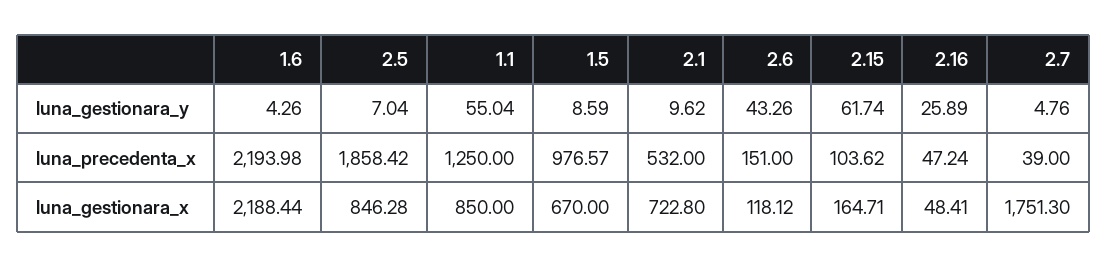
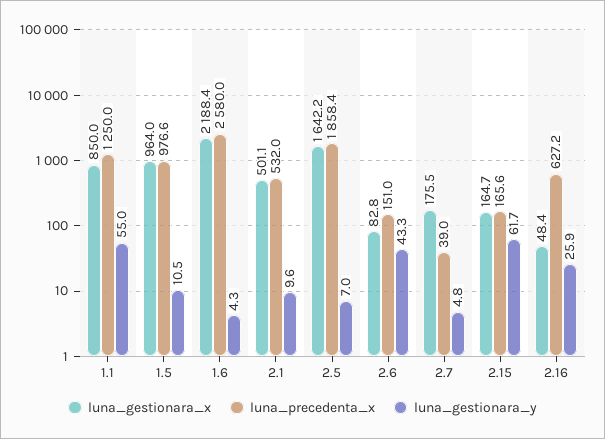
luna_gestionara_y, 1.5: 8.59 -> 10.5
luna_precedenta_x, 1.6: 2193.98 -> 2580
luna_precedenta_x, 2.15: 103.62 -> 165.6
luna_precedenta_x, 2.16: 47.24 -> 627.2
luna_gestionara_x, 2.5: 846.28 -> 1642.2
luna_gestionara_x, 1.5: 670 -> 964
luna_gestionara_x, 2.1: 722.8 -> 501.1
luna_gestionara_x, 2.6: 118.12 -> 82.8
luna_gestionara_x, 2.7: 1751.3 -> 175.5

